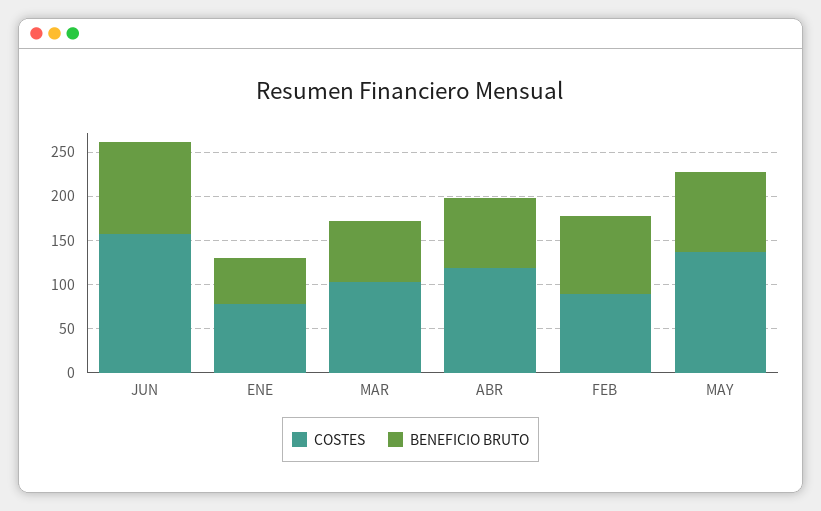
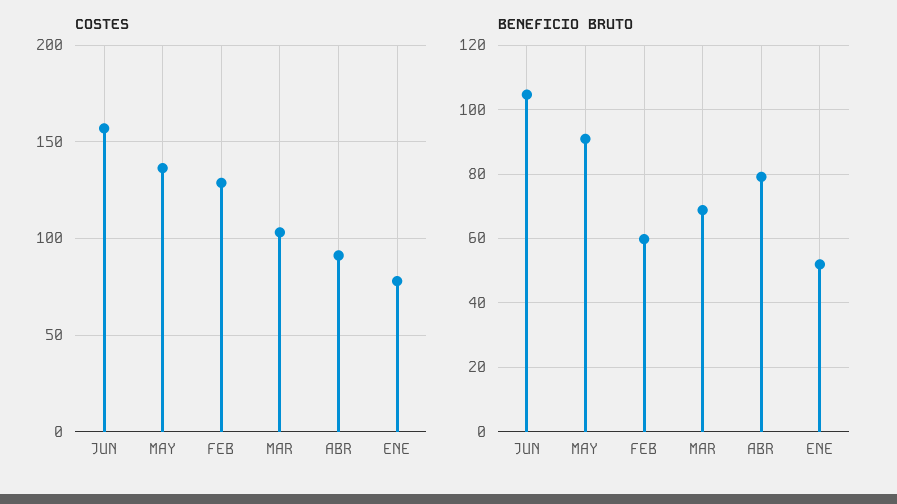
COSTES, ABR: 120 -> 90
COSTES, FEB: 90 -> 130
BENEFICIO BRUTO, FEB: 90 -> 60

